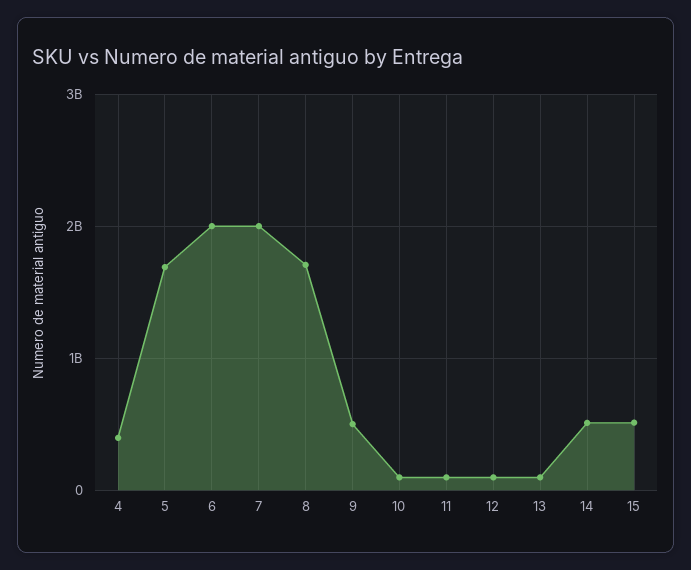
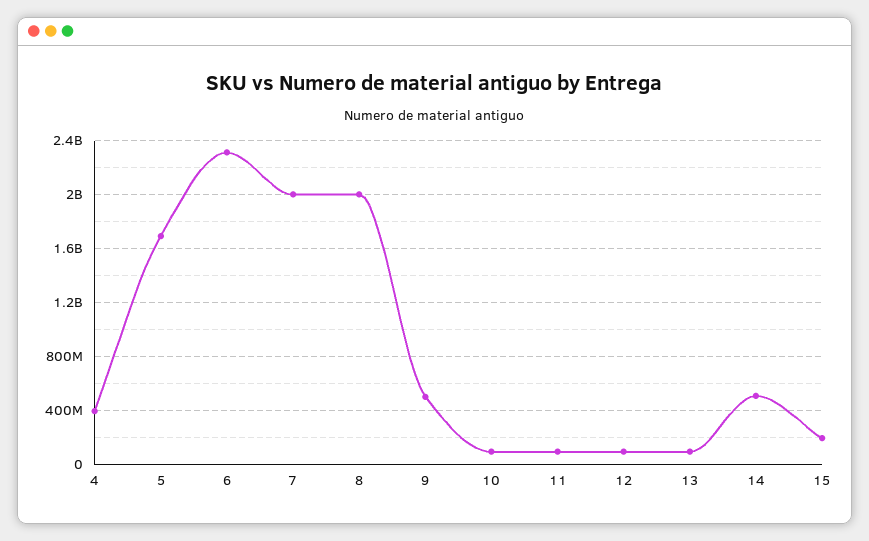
6: 2000000000 -> 2300000000
8: 1700000000 -> 2000000000
15: 500000000 -> 200000000

